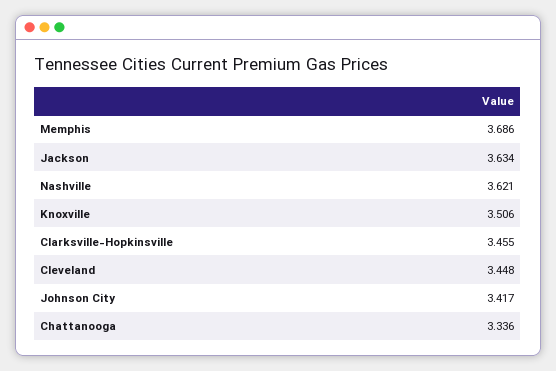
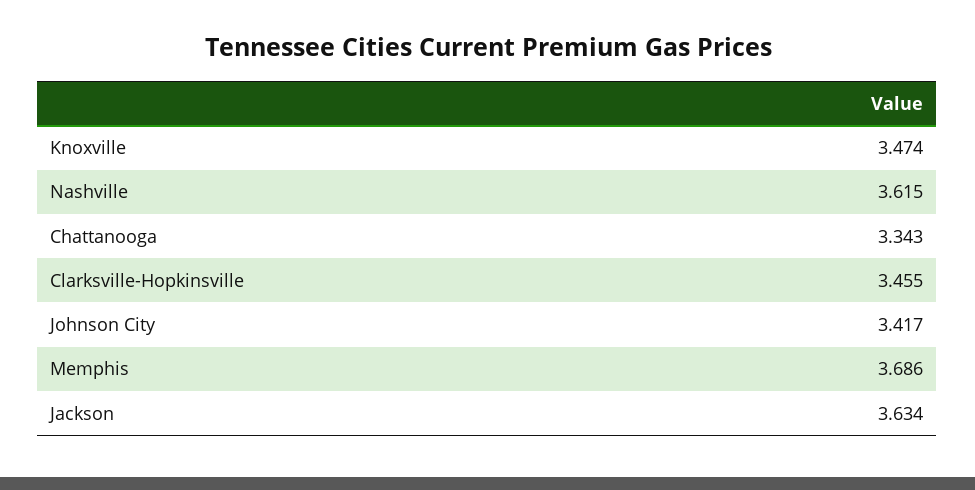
Nashville: 3.621 -> 3.615
Knoxville: 3.506 -> 3.474
Cleveland: 3.448 -> none
Chattanooga: 3.336 -> 3.343

